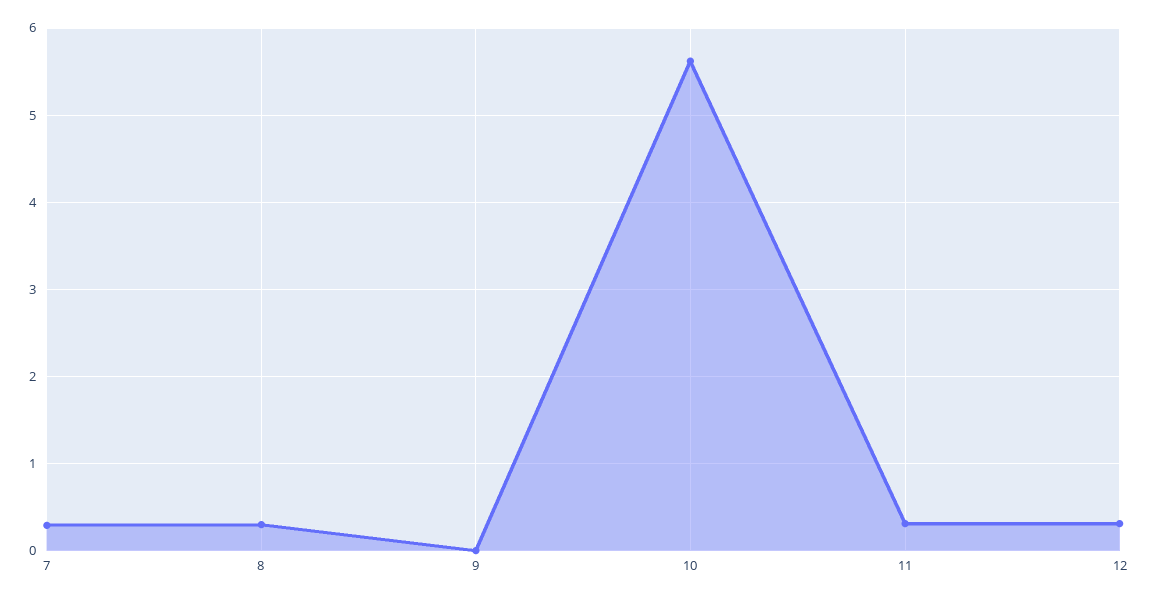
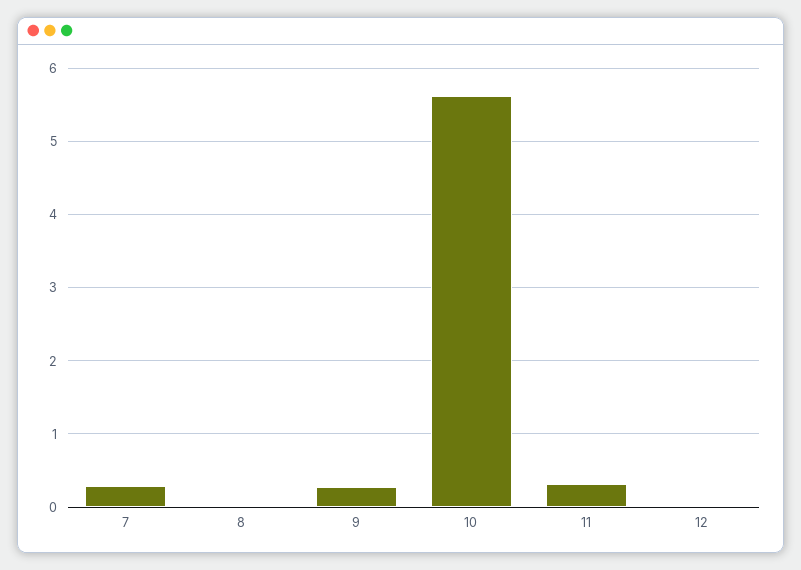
8: 0.3 -> 0
9: 0 -> 0.3
12: 0.3 -> 0

